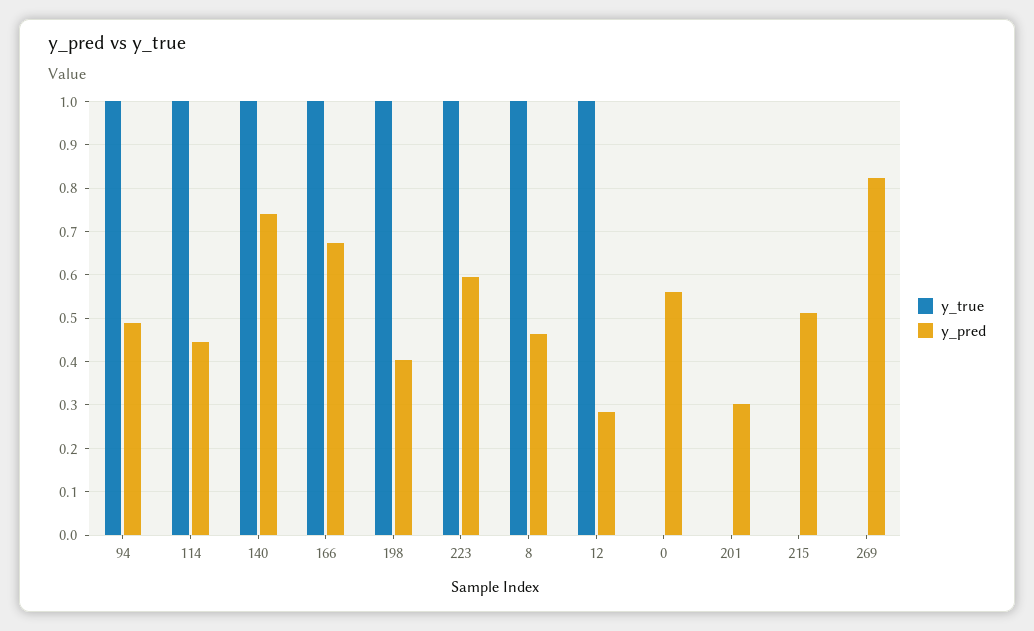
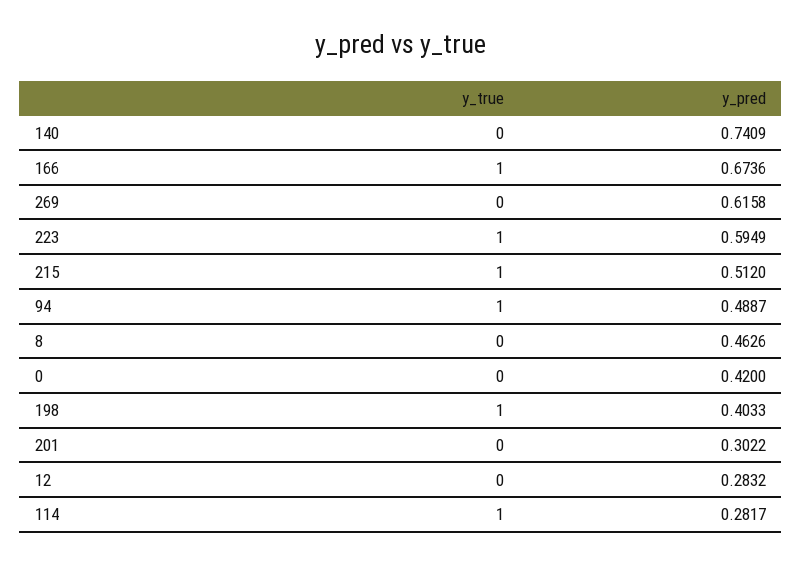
y_pred, 114: 0.44 -> 0.2817
y_true, 140: 1 -> 0
y_true, 8: 1 -> 0
y_true, 12: 1 -> 0
y_pred, 0: 0.56 -> 0.42
y_true, 215: 0 -> 1
y_pred, 269: 0.82 -> 0.6158

